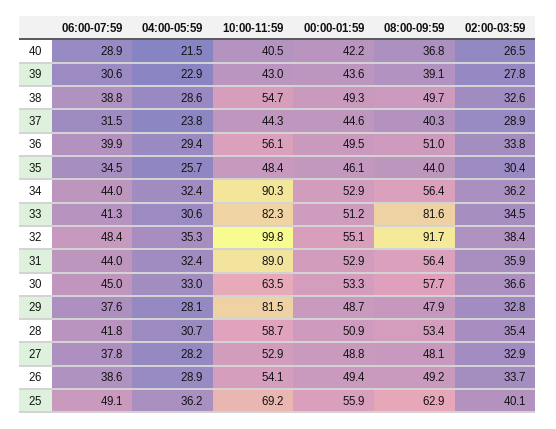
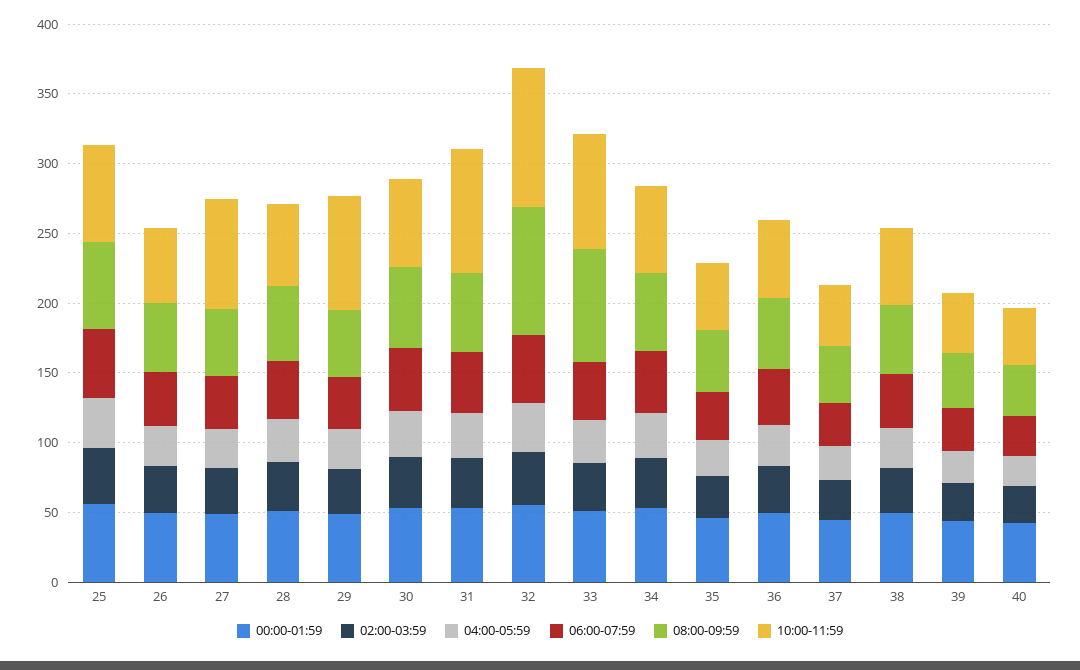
10:00-11:59, 34: 90.3 -> 60
10:00-11:59, 27: 52.9 -> 80

